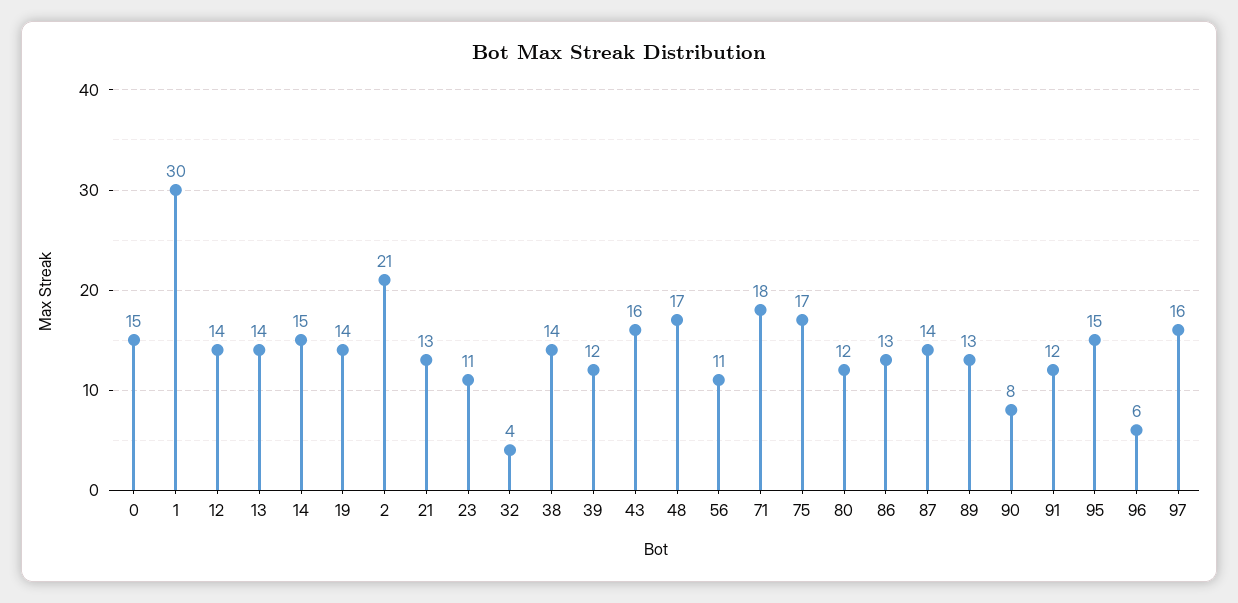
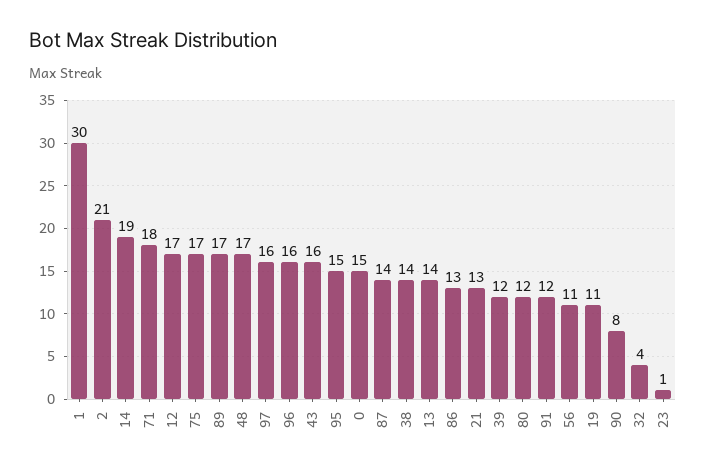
12: 14 -> 17
14: 15 -> 19
19: 14 -> 11
23: 11 -> 1
89: 13 -> 17
96: 6 -> 16

